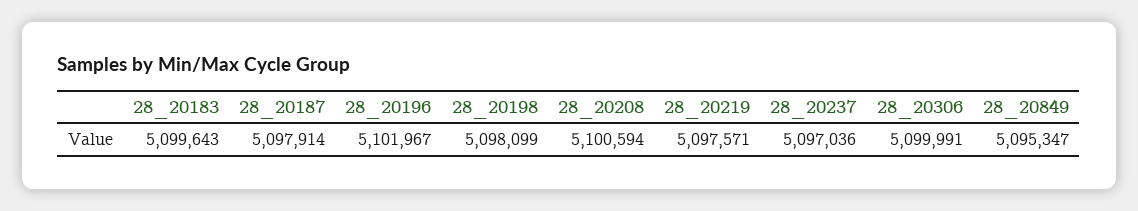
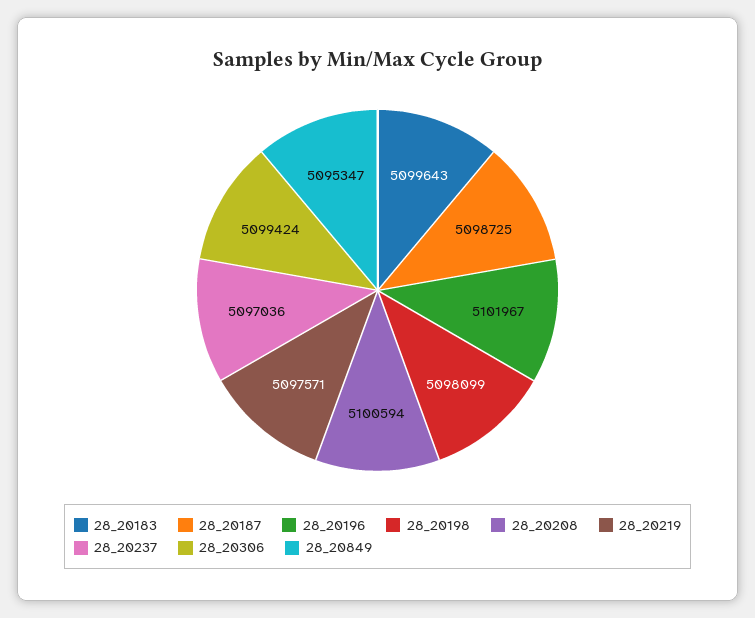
28_20187: 5097914 -> 5098725
28_20306: 5099991 -> 5099424

